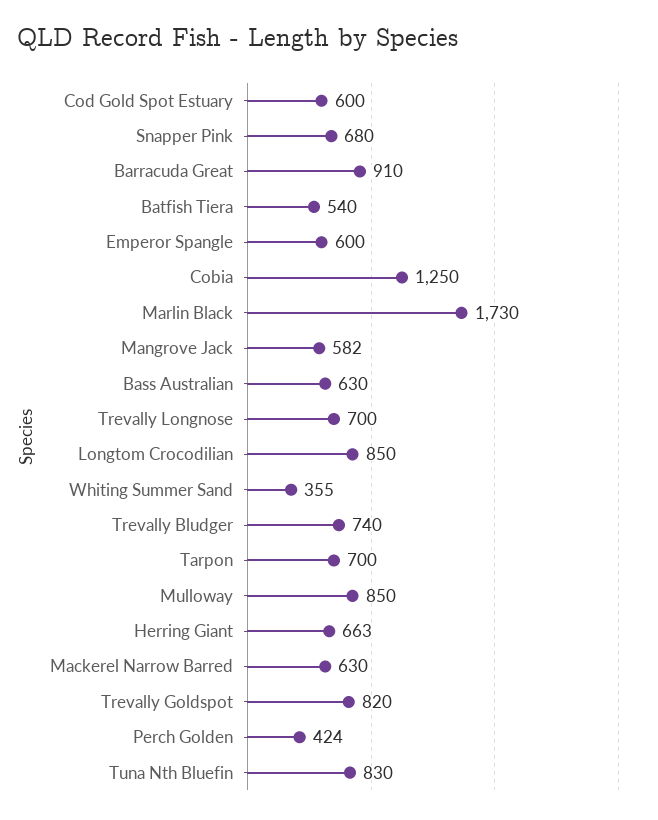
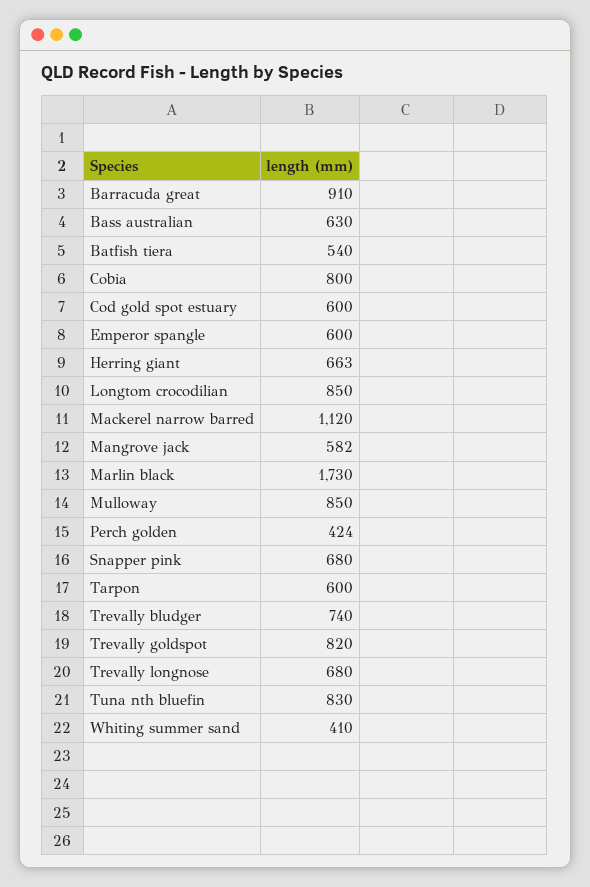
Cobia: 1250 -> 800
Trevally Longnose: 700 -> 680
Whiting Summer Sand: 355 -> 410
Tarpon: 700 -> 600
Mackerel Narrow Barred: 630 -> 1120

